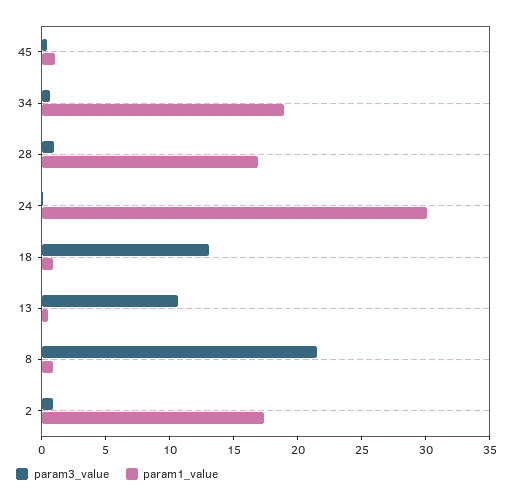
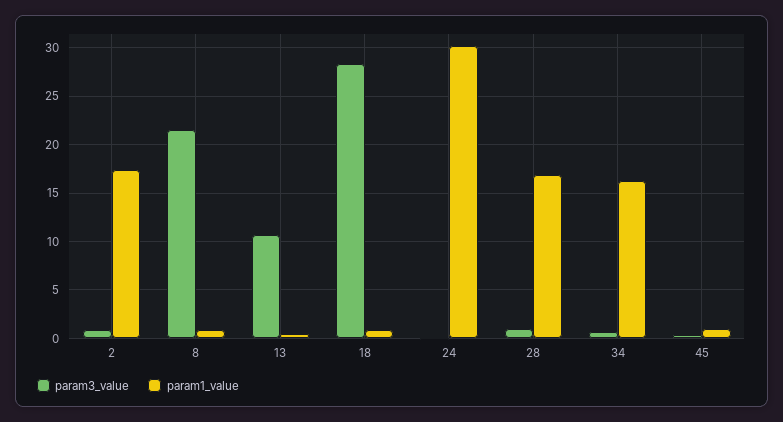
param1_value, 34: 19 -> 16
param3_value, 18: 13 -> 28

